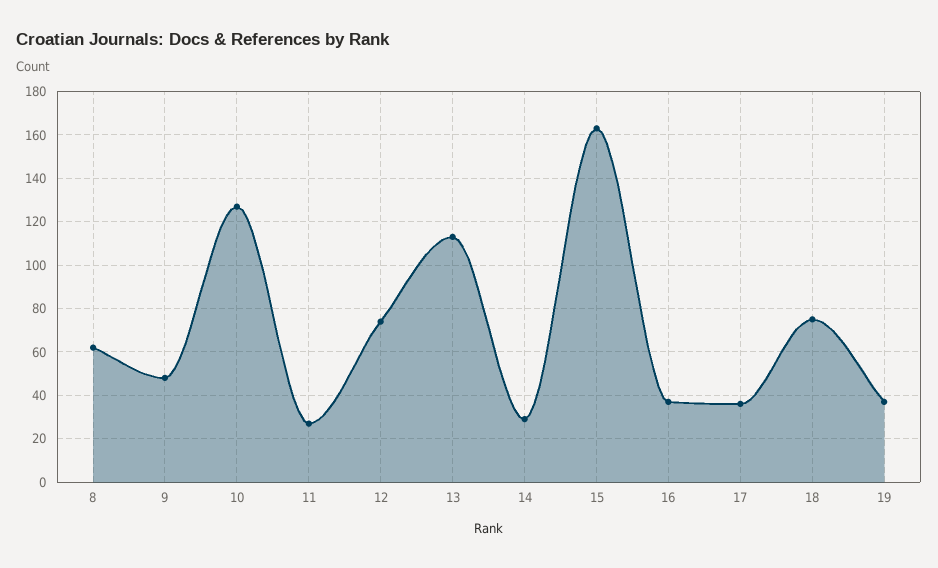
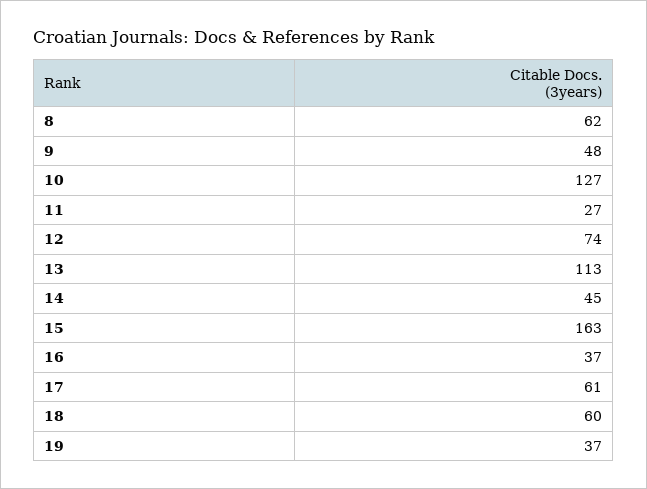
14: 30 -> 45
17: 35 -> 61
18: 75 -> 60

